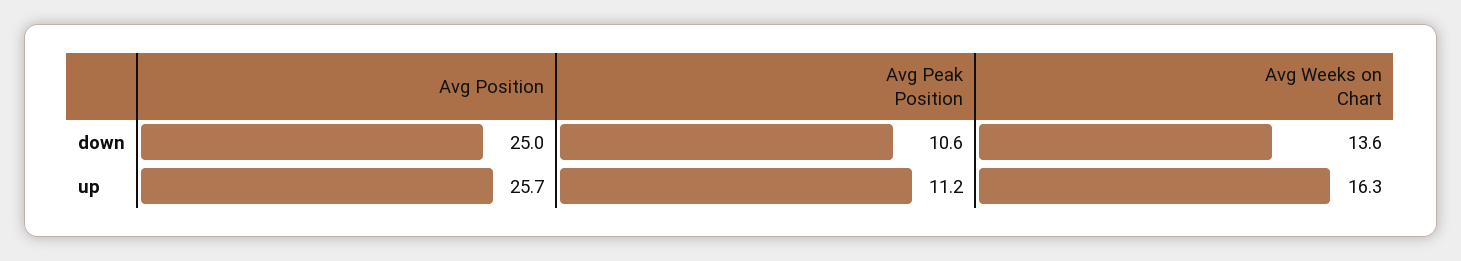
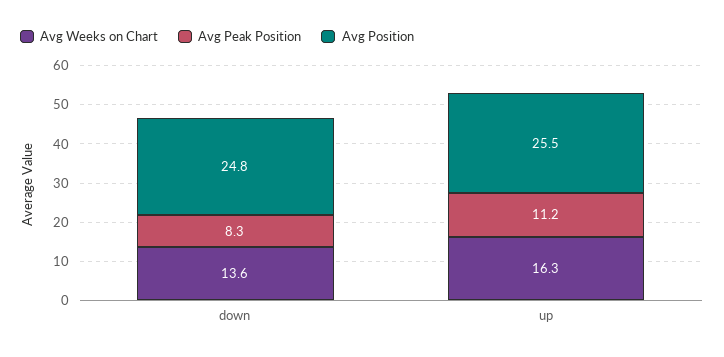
Avg Position, down: 25 -> 24.8
Avg Peak Position, down: 10.6 -> 8.3
Avg Position, up: 25.7 -> 25.5

